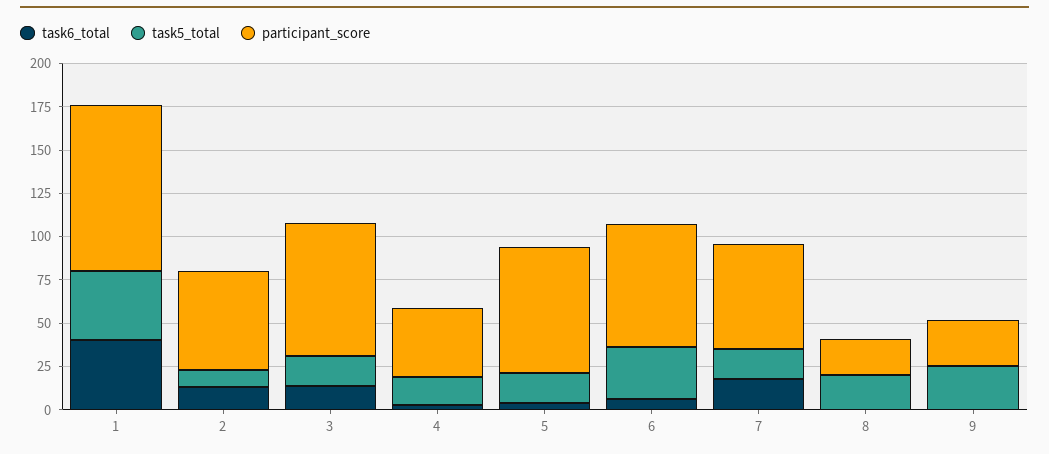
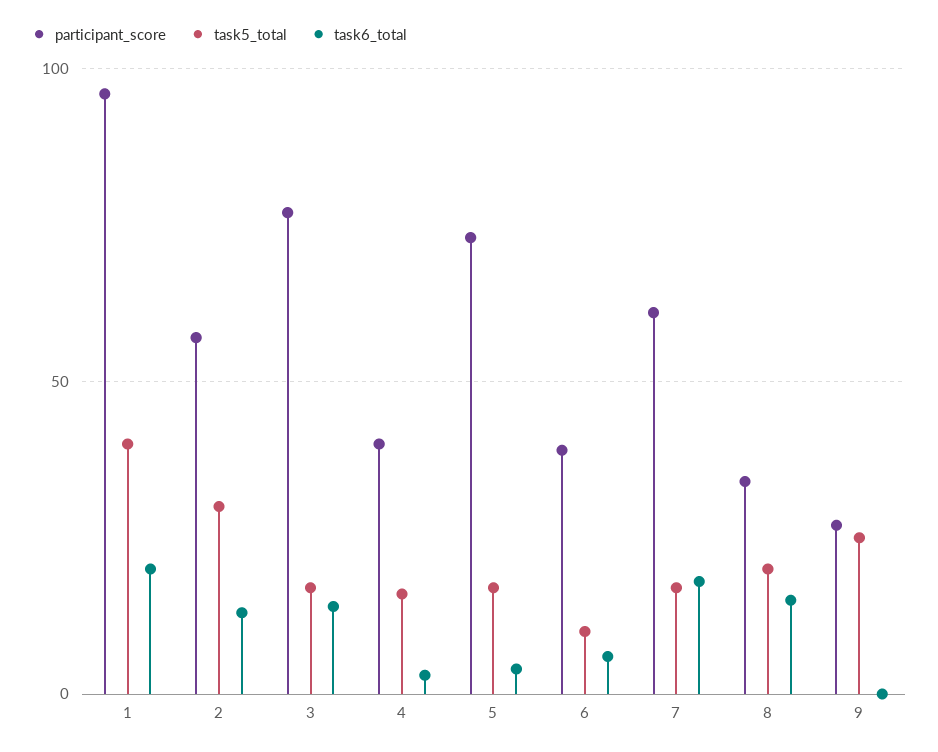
task6_total, 1: 40 -> 20
task5_total, 2: 10 -> 30
task5_total, 6: 30 -> 10
participant_score, 6: 70 -> 40
task6_total, 8: 0 -> 15
participant_score, 8: 20 -> 35

